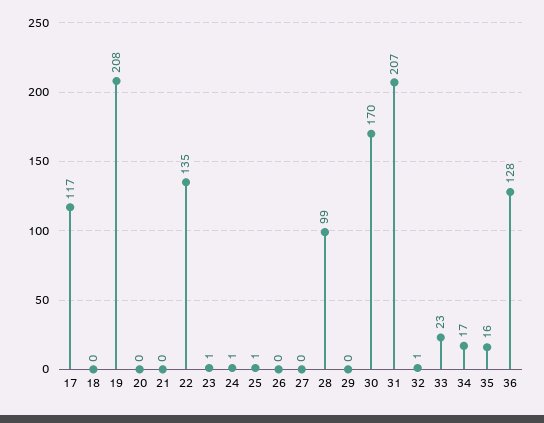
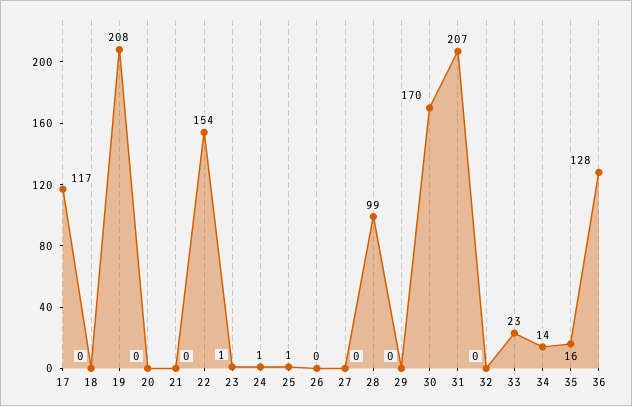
22: 135 -> 154
32: 1 -> 0
34: 17 -> 14

